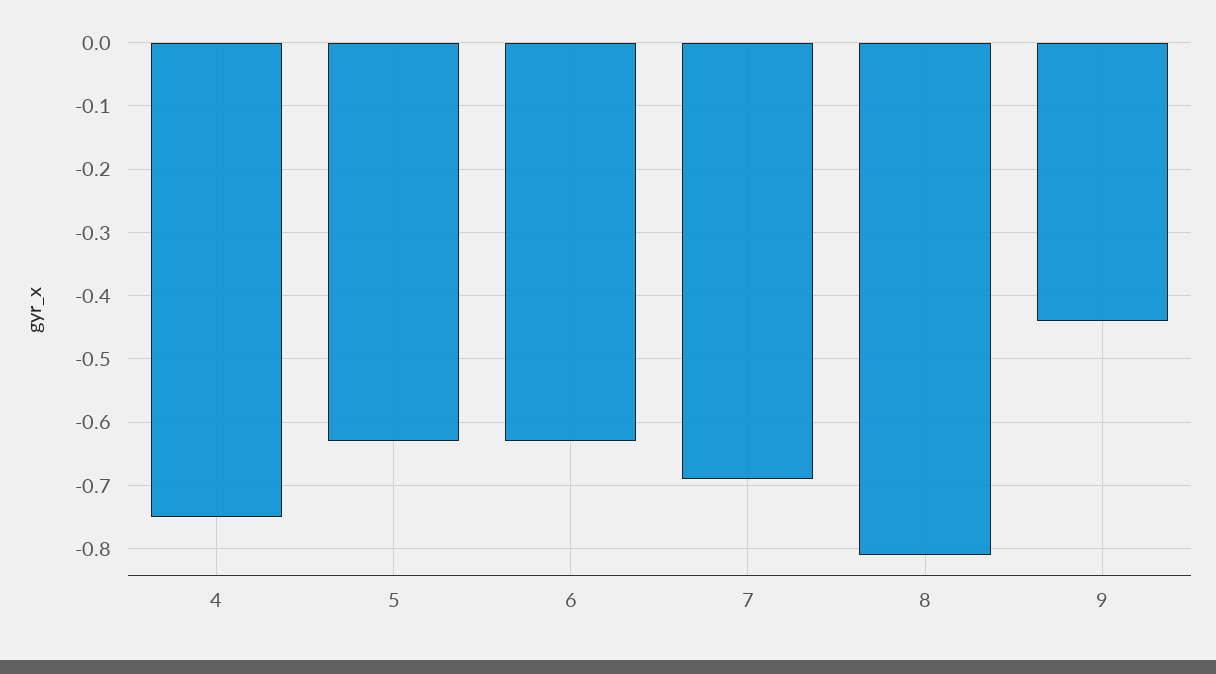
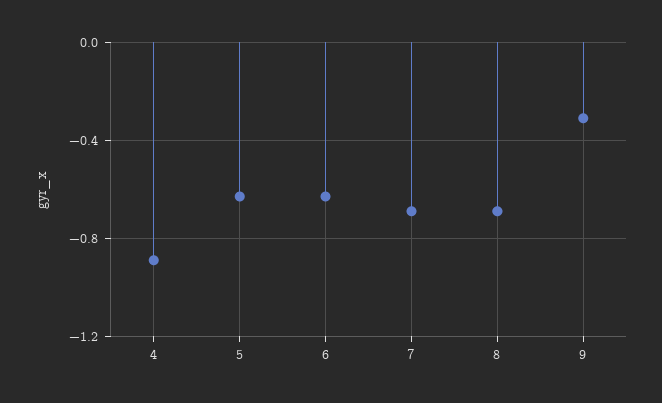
4: -0.75 -> -0.9
8: -0.81 -> -0.7
9: -0.44 -> -0.3

